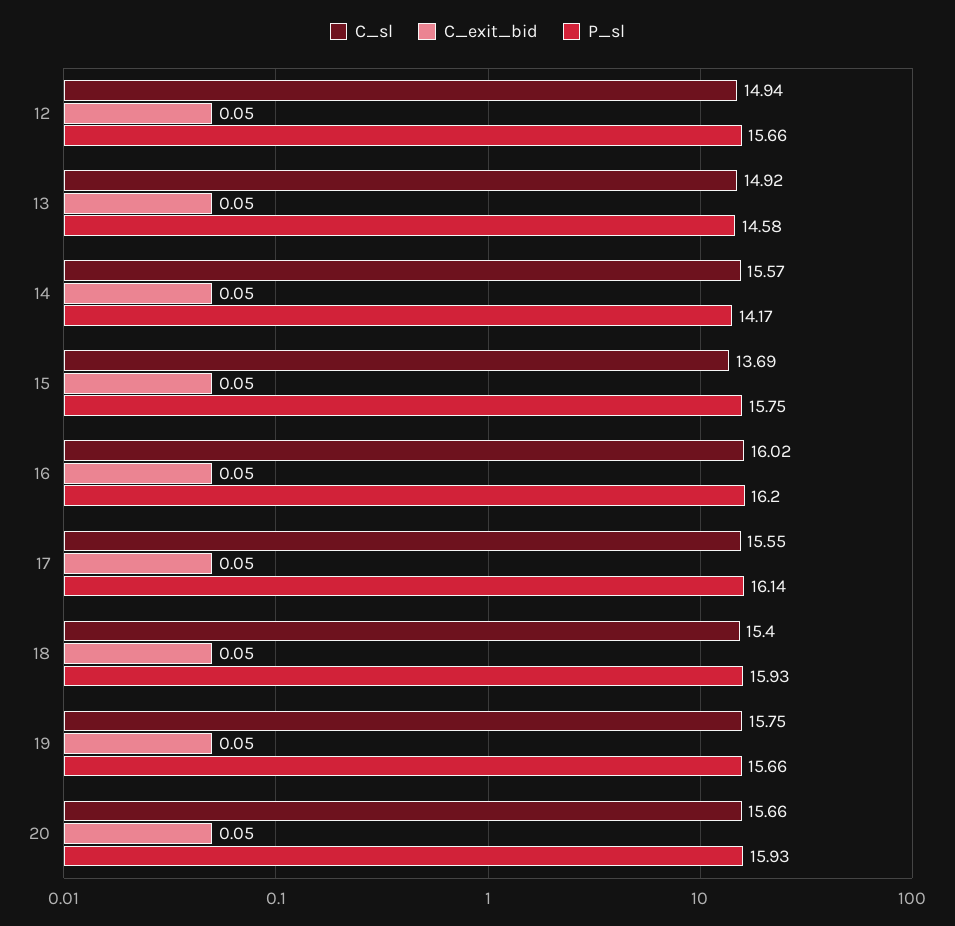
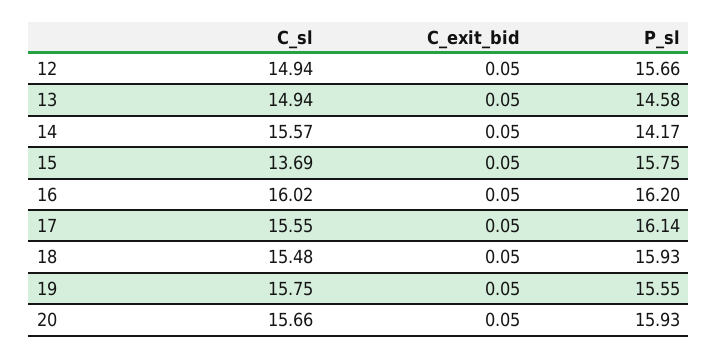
C_sl, 13: 14.92 -> 14.94
C_sl, 18: 15.4 -> 15.48
P_sl, 19: 15.66 -> 15.55

